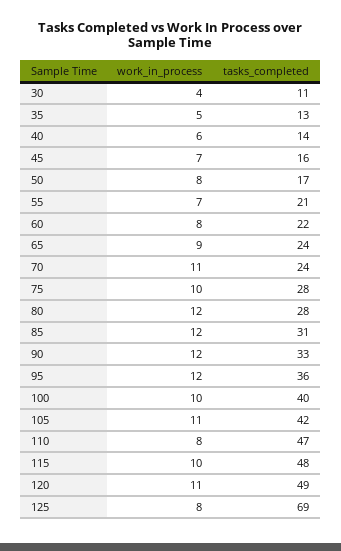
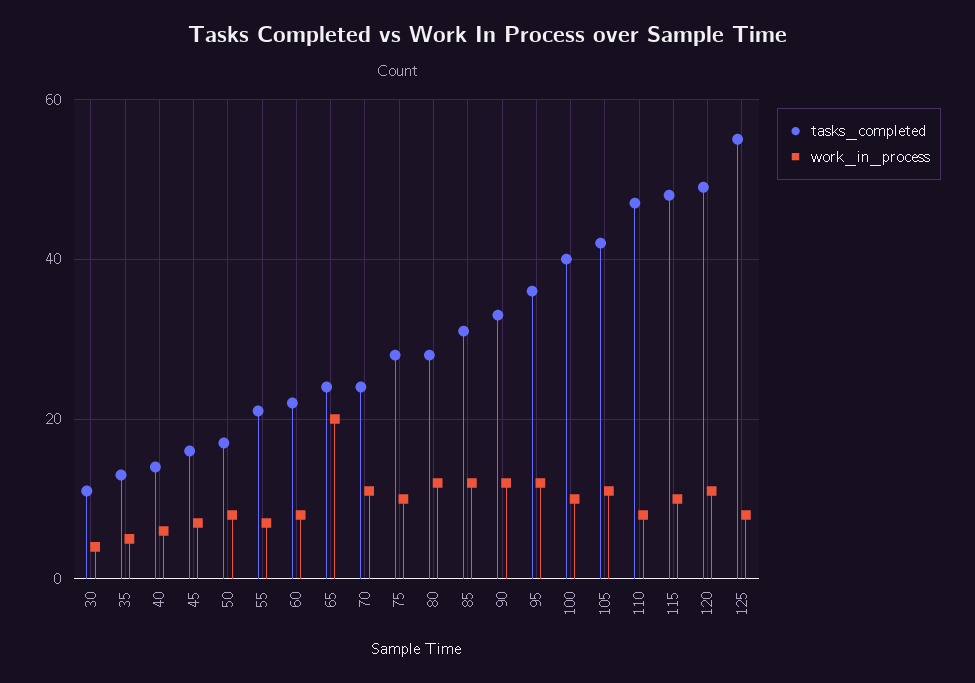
work_in_process, 65: 9 -> 20
tasks_completed, 125: 69 -> 55

